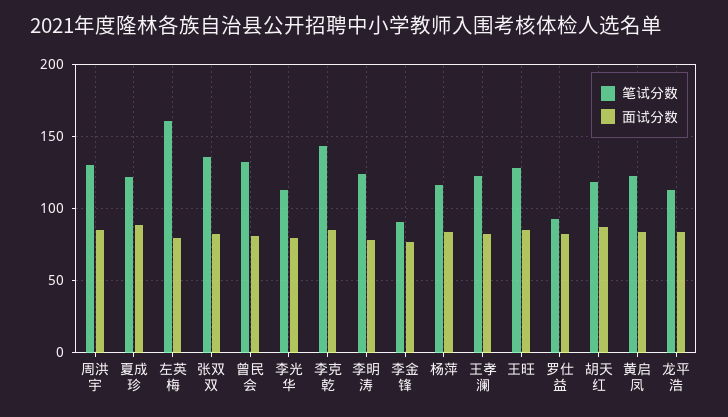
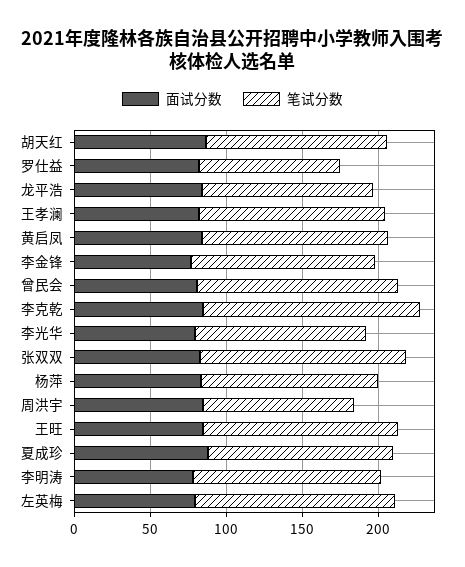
笔试分数, 周洪宇: 130 -> 100
笔试分数, 左英梅: 160 -> 130
笔试分数, 李金锋: 90 -> 120

